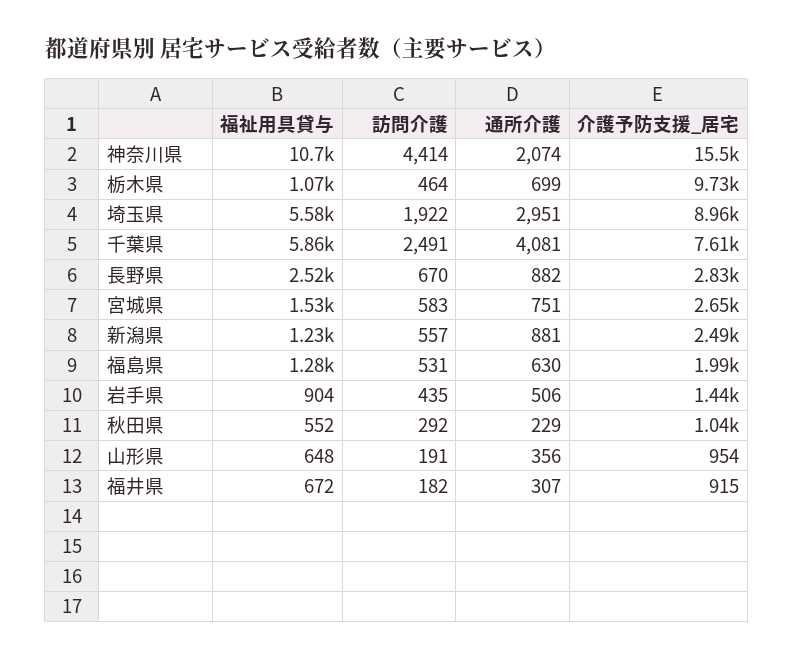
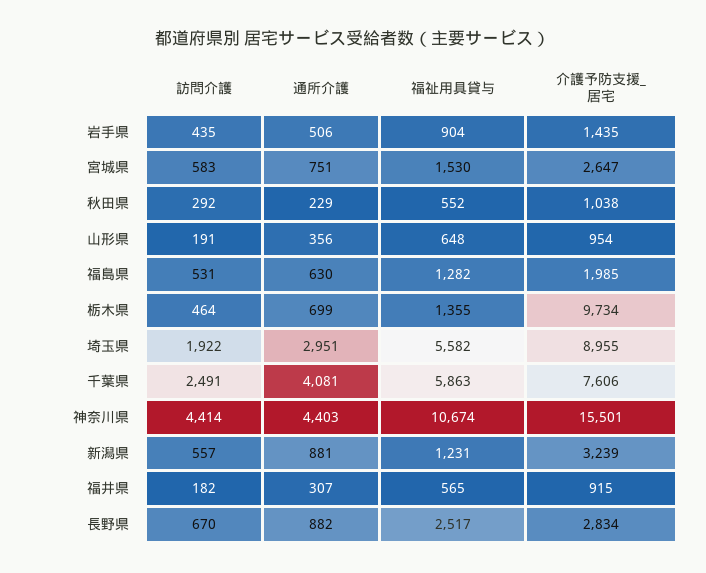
通所介護, 神奈川県: 2074 -> 4403
福祉用具貸与, 栃木県: 1070 -> 1355
介護予防支援_居宅, 新潟県: 2490 -> 3239
福祉用具貸与, 福井県: 672 -> 565

